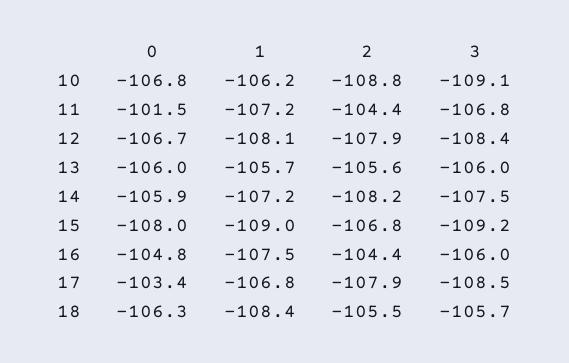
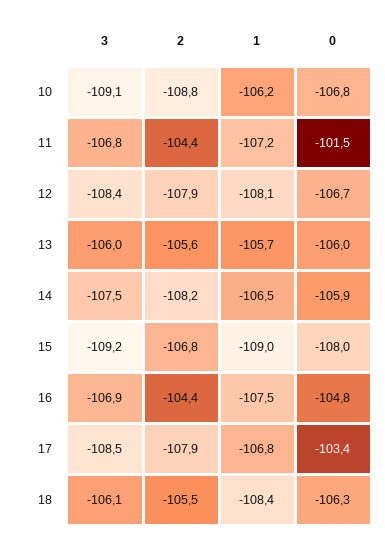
1, 14: -107.2 -> -106.5
3, 16: -106 -> -106.9
3, 18: -105.7 -> -106.1

